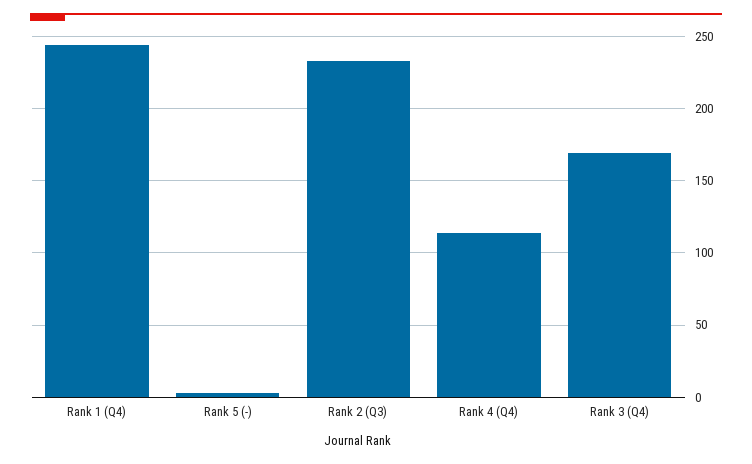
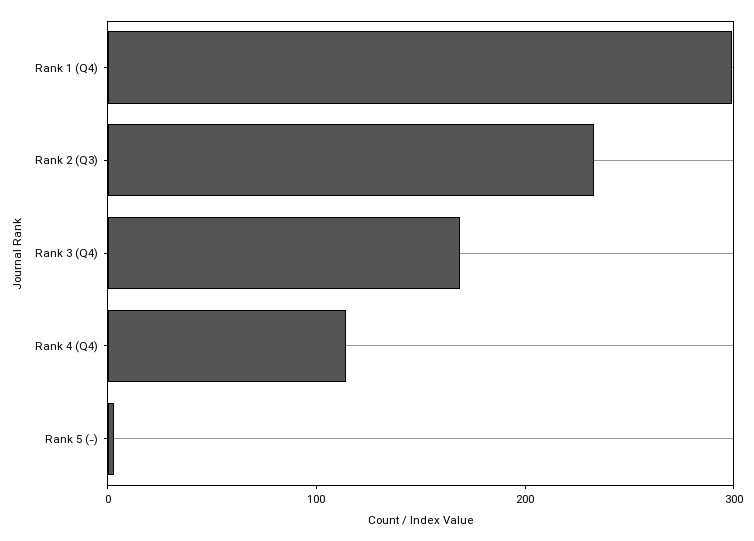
Rank 1 (Q4): 245 -> 300

